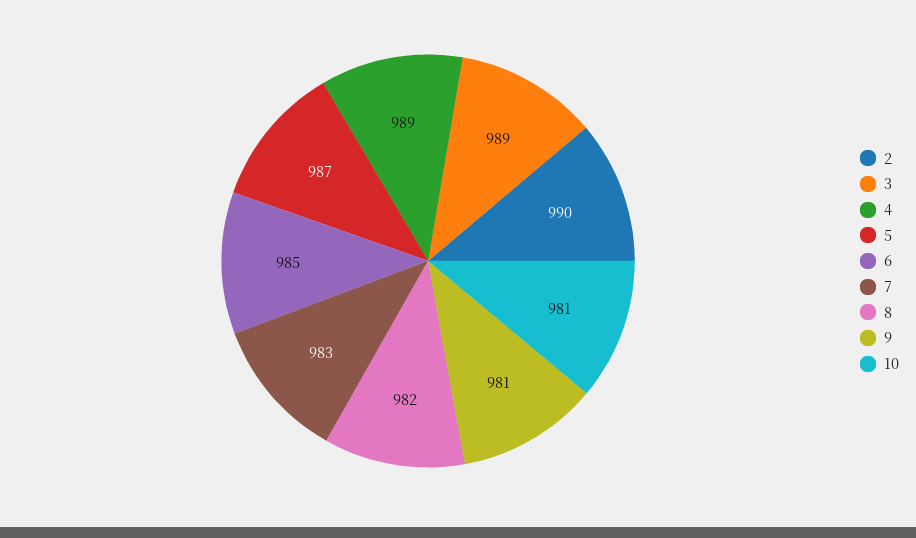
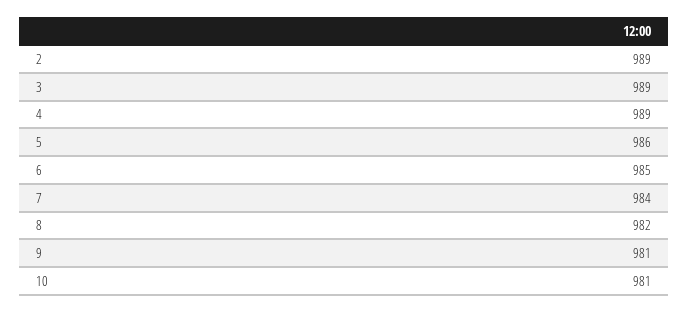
2: 990 -> 989
5: 987 -> 986
7: 983 -> 984

